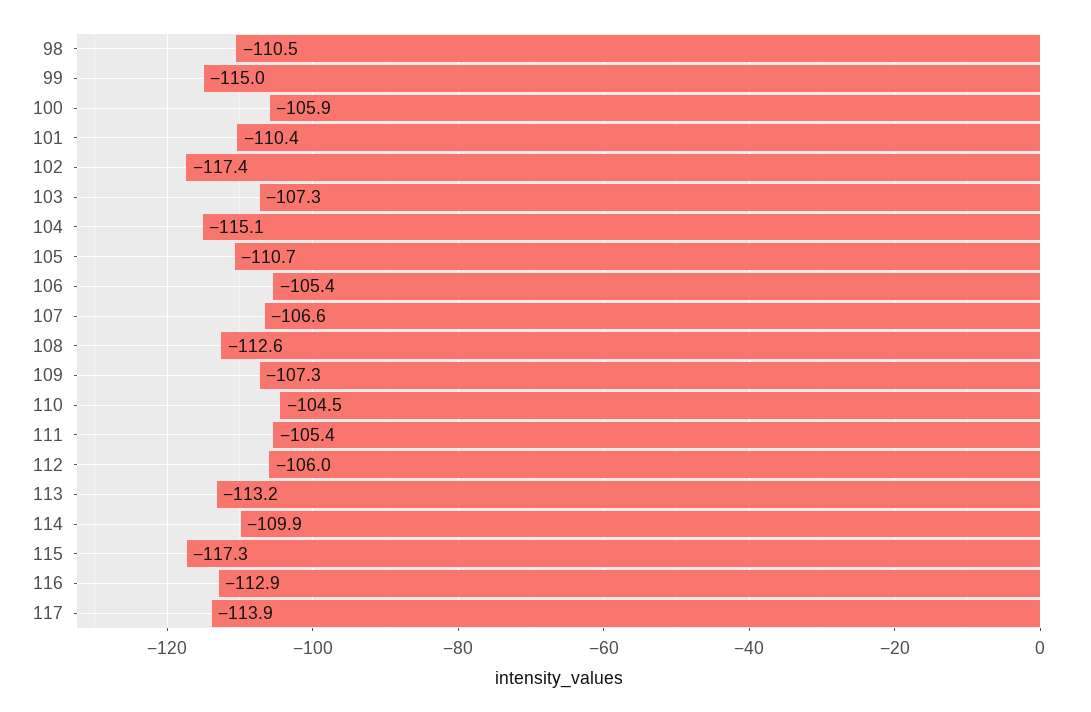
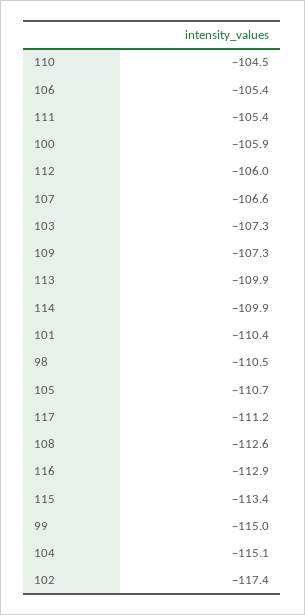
113: -113.2 -> -109.9
115: -117.3 -> -113.4
117: -113.9 -> -111.2

